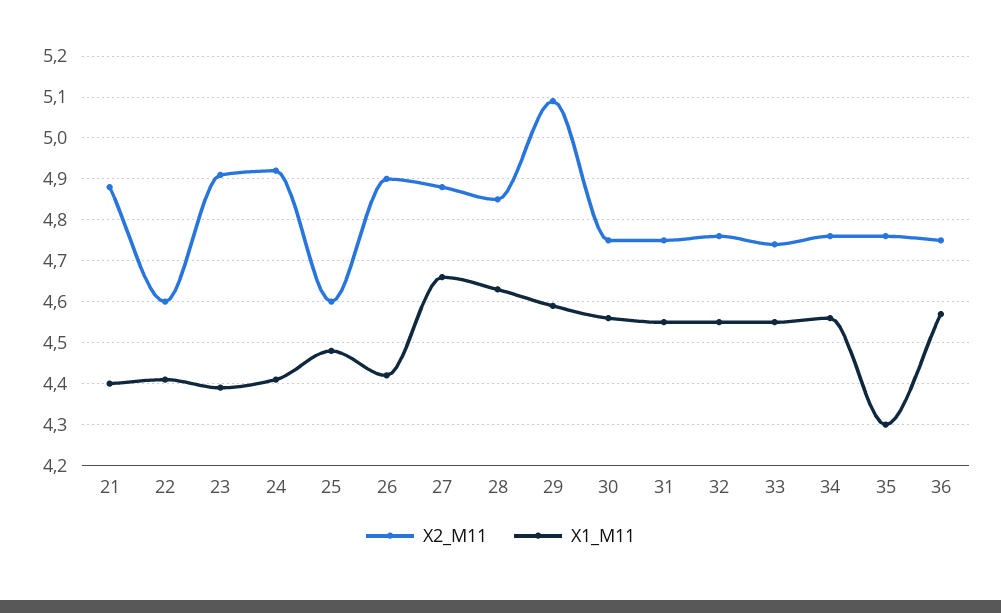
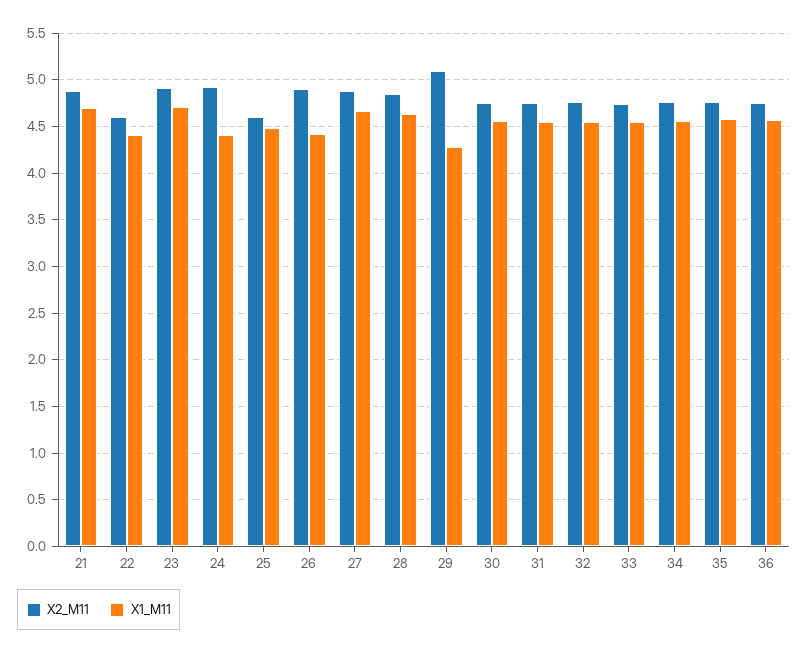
X1_M11, 21: 4.4 -> 4.7
X1_M11, 23: 4.4 -> 4.7
X1_M11, 29: 4.6 -> 4.3
X1_M11, 35: 4.3 -> 4.6

